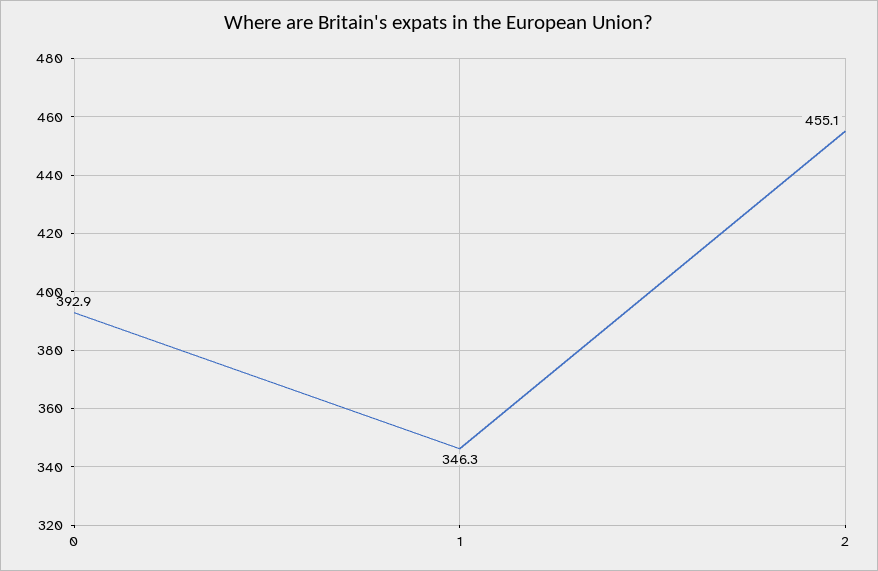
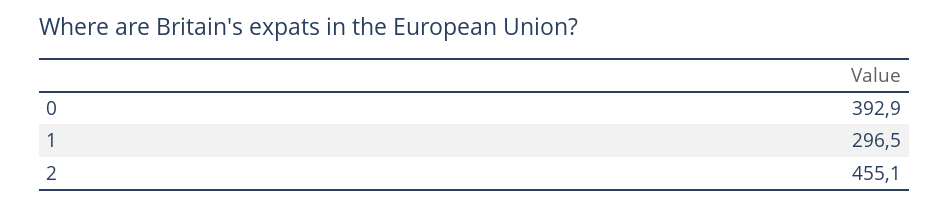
1: 346.3 -> 296.5

